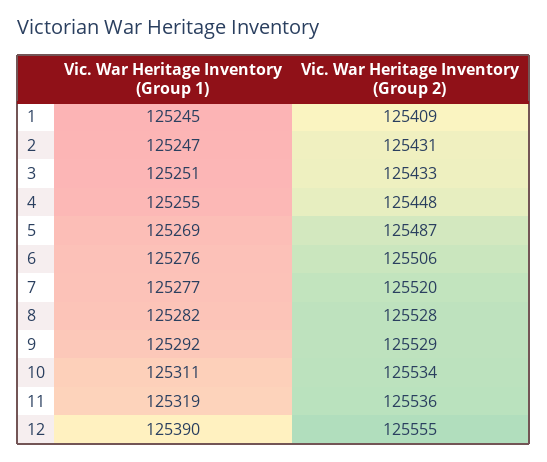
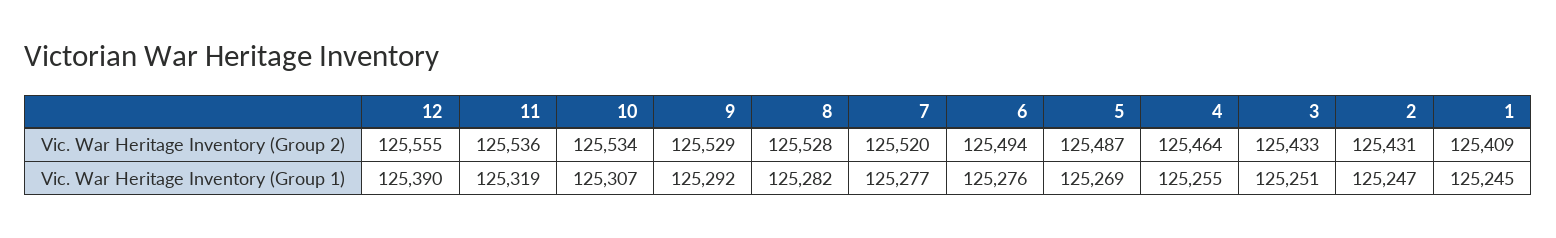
Vic. War Heritage Inventory (Group 2), 4: 125448 -> 125464
Vic. War Heritage Inventory (Group 2), 6: 125506 -> 125494
Vic. War Heritage Inventory (Group 1), 10: 125311 -> 125307

